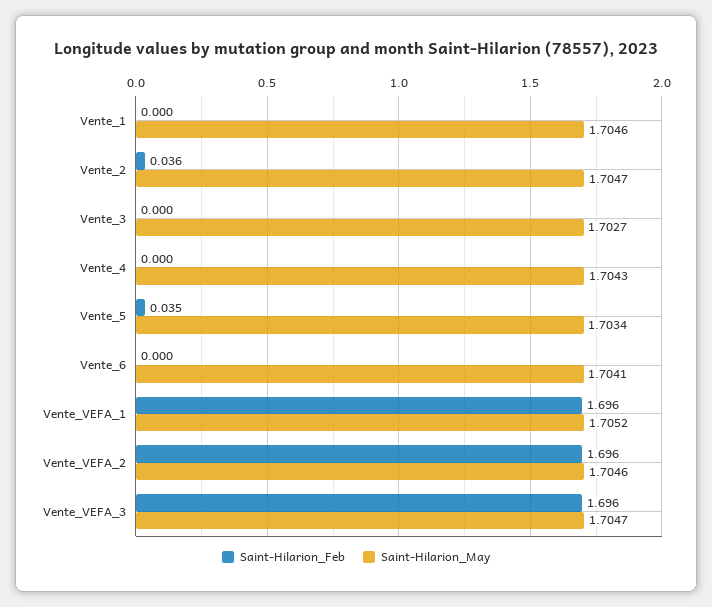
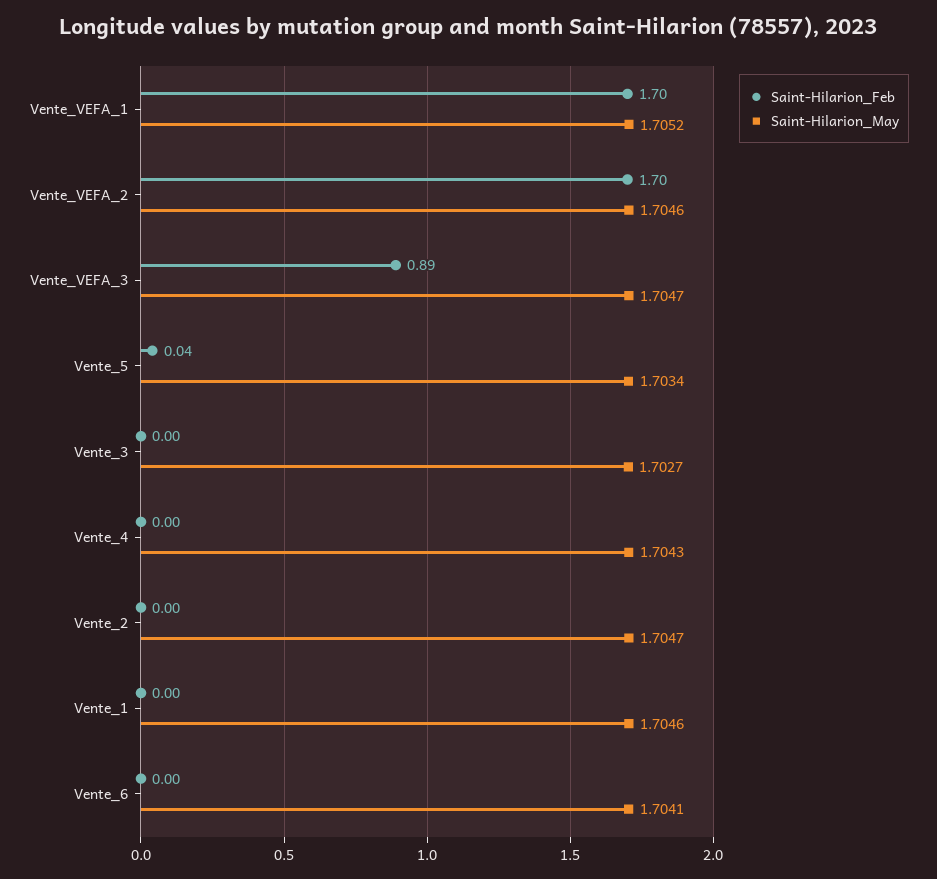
Saint-Hilarion_Feb, Vente_2: 0.036 -> 0
Saint-Hilarion_Feb, Vente_VEFA_3: 1.696 -> 0.89

